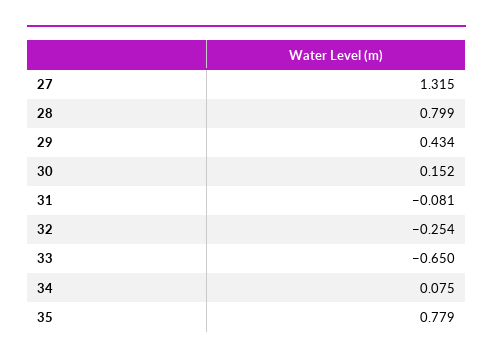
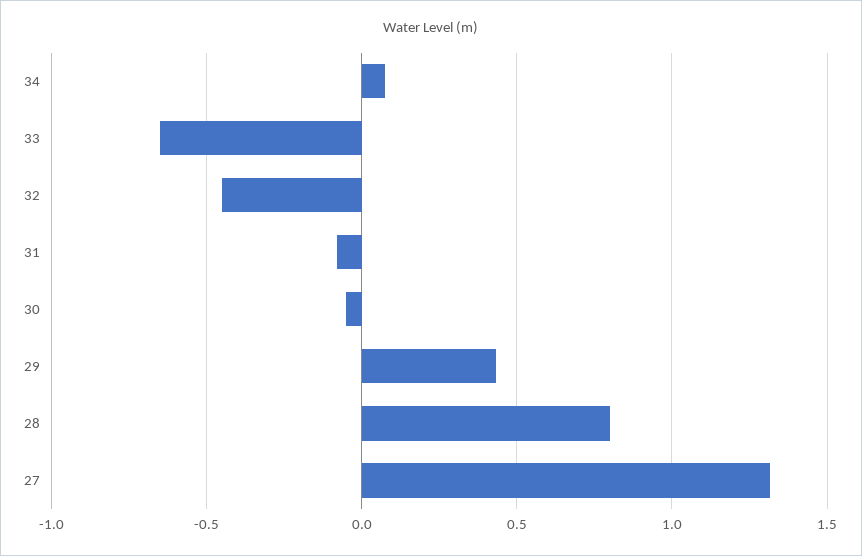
30: 0.152 -> -0.05
32: -0.254 -> -0.45
35: 0.779 -> none

